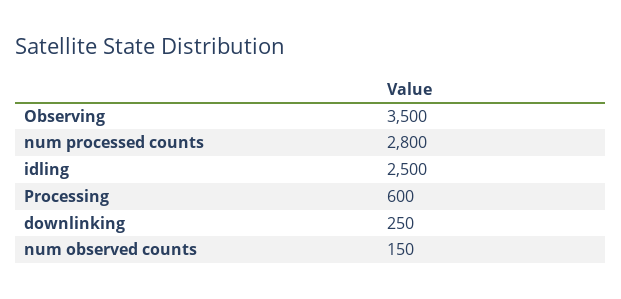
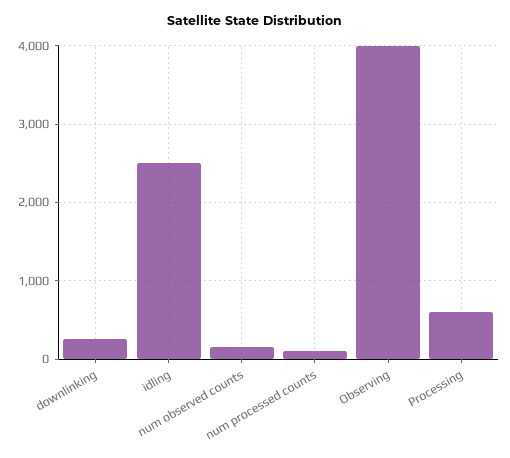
Observing: 3500 -> 4000
num processed counts: 2800 -> 100

